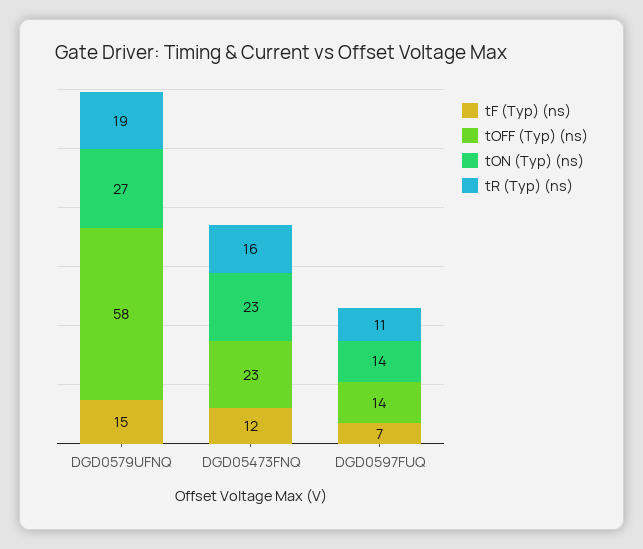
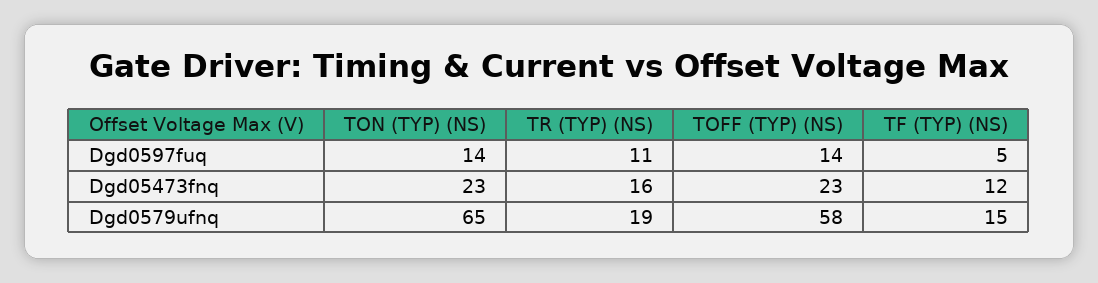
tON (Typ) (ns), DGD0579UFNQ: 27 -> 65
tF (Typ) (ns), DGD0597FUQ: 7 -> 5

